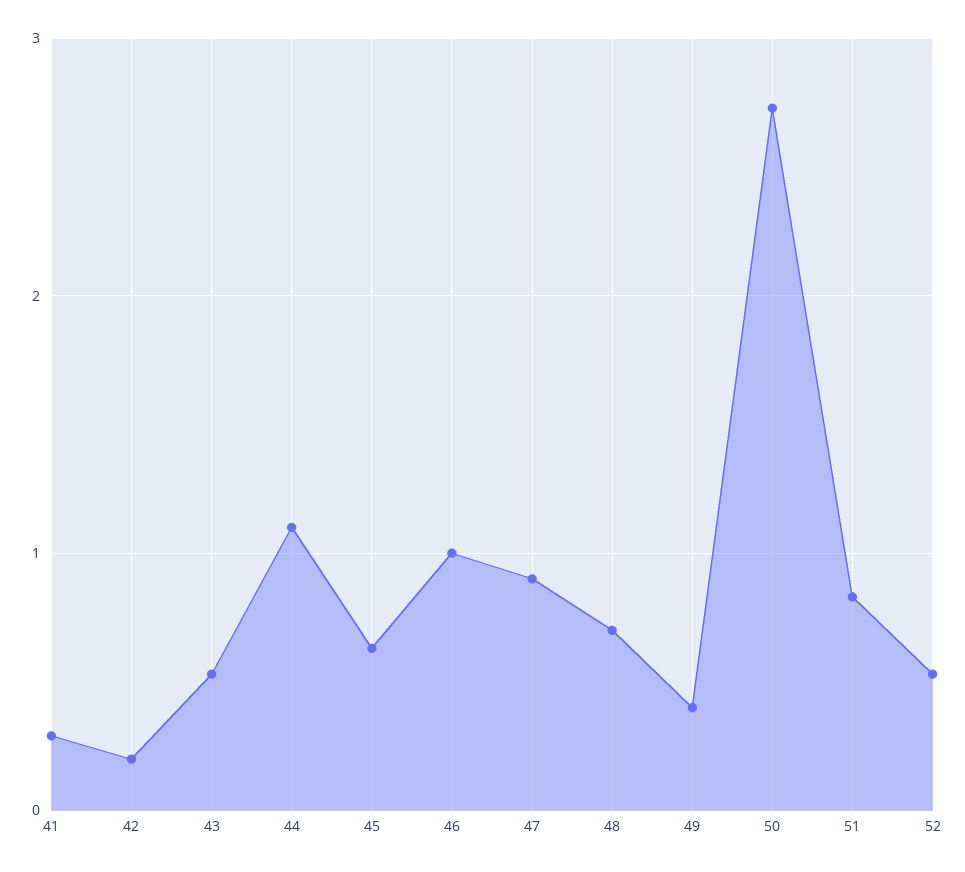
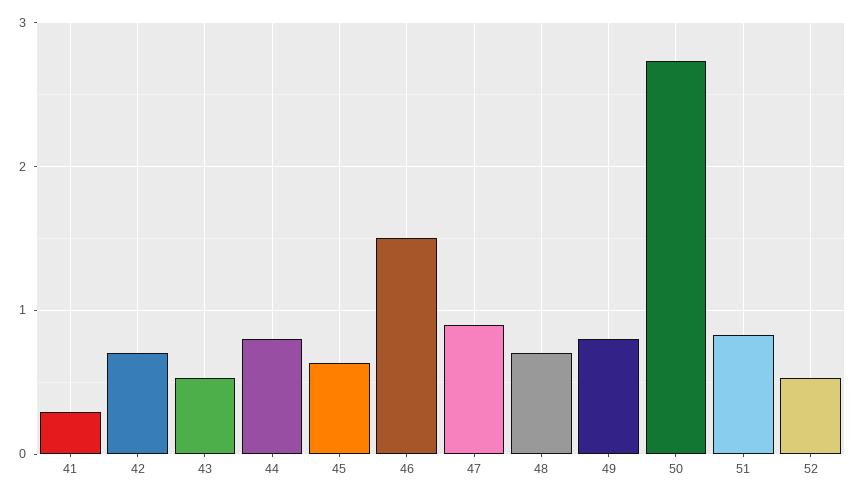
42: 0.2 -> 0.7
44: 1.1 -> 0.8
46: 1 -> 1.5
49: 0.4 -> 0.8

